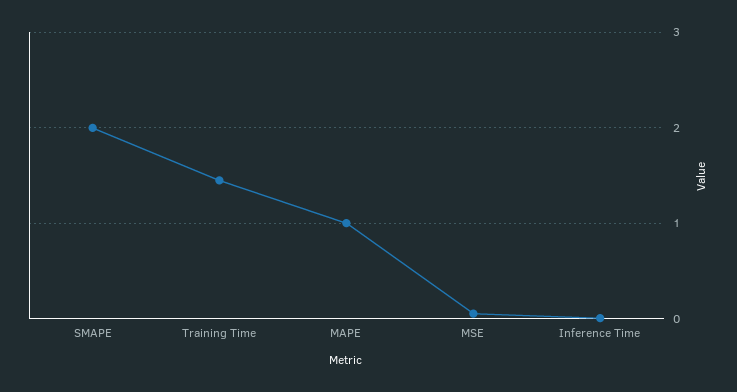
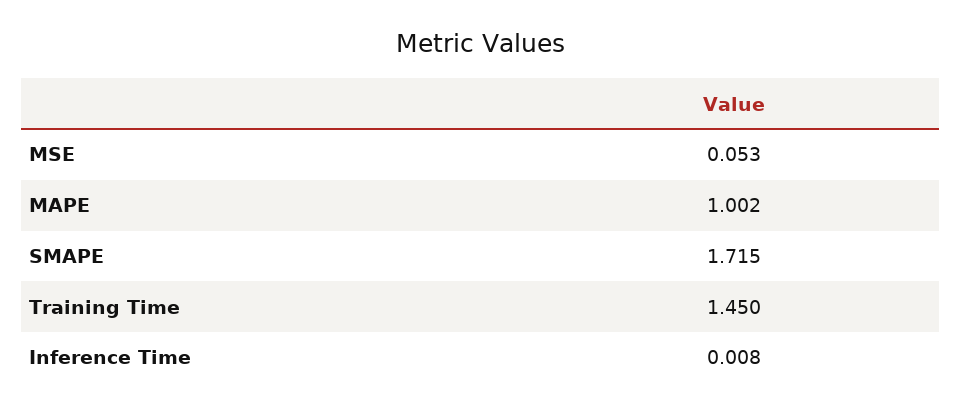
SMAPE: 2 -> 1.715

